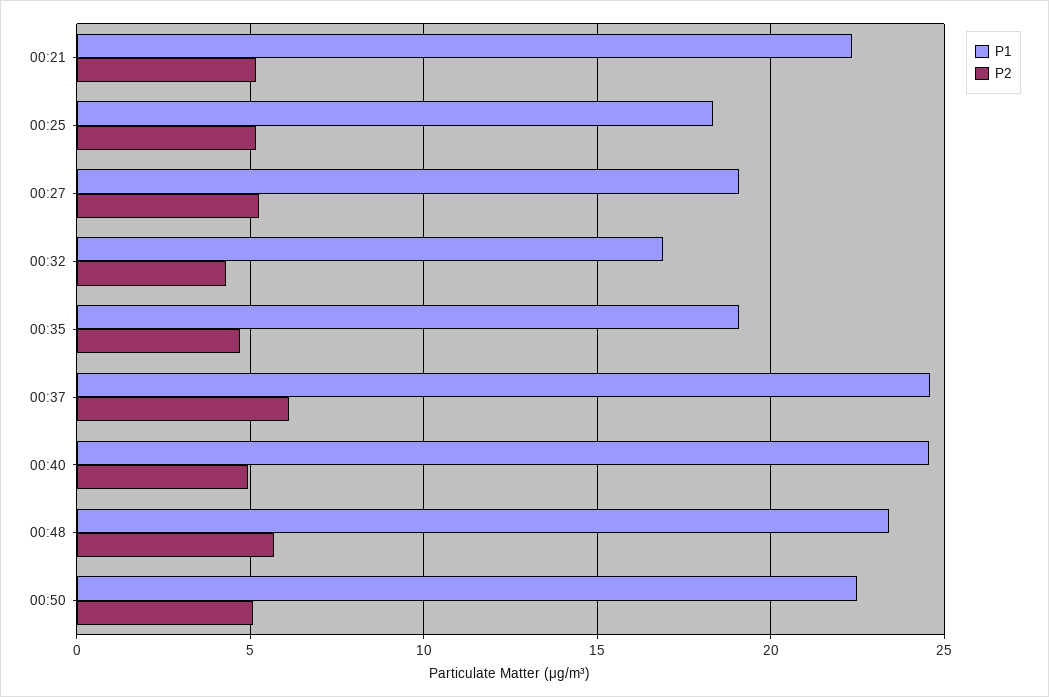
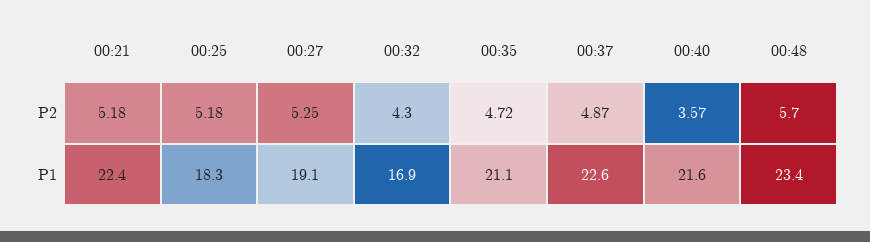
P1, 00:35: 19 -> 21.1
P1, 00:37: 24.5 -> 22.6
P2, 00:37: 6 -> 4.87
P1, 00:40: 24.5 -> 21.6
P2, 00:40: 5 -> 3.57
P1, 00:50: 22.5 -> none
P2, 00:50: 5 -> none

